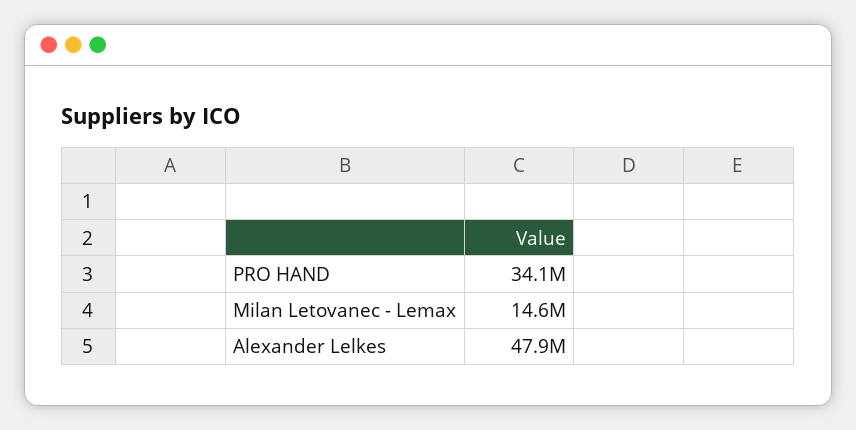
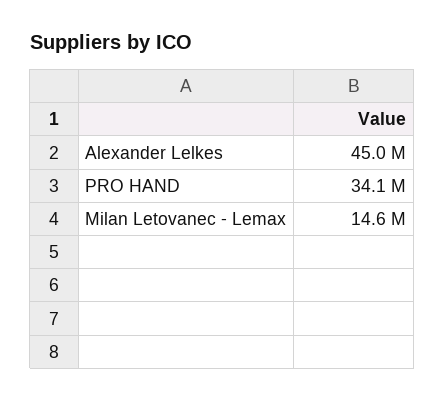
Alexander Lelkes: 47900000 -> 45000000

